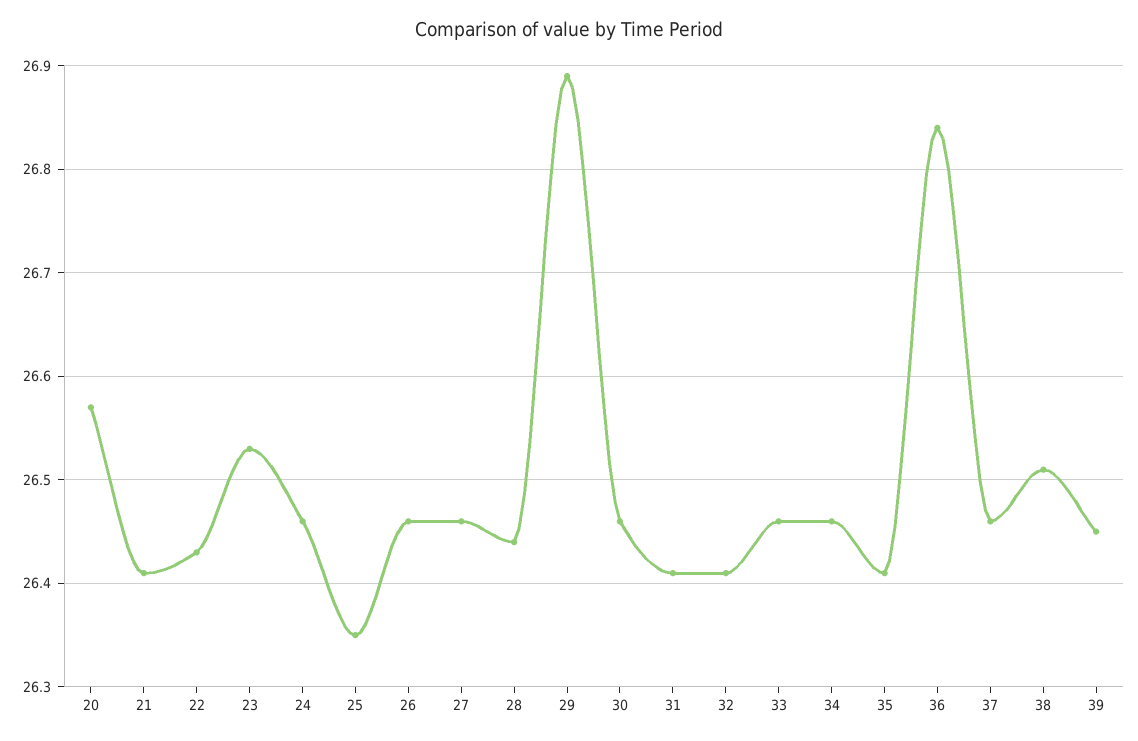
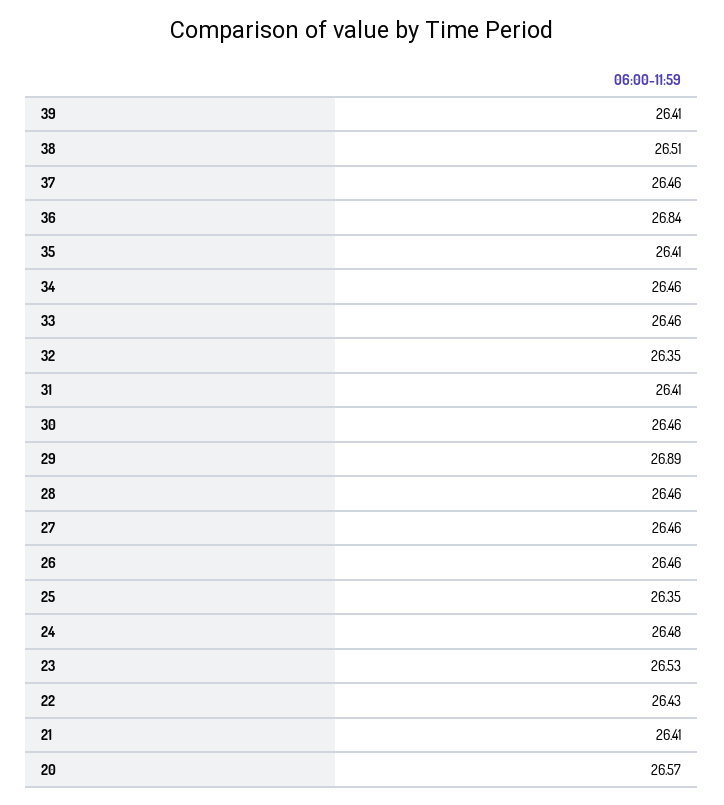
24: 26.46 -> 26.48
28: 26.44 -> 26.46
32: 26.41 -> 26.35
39: 26.45 -> 26.41

